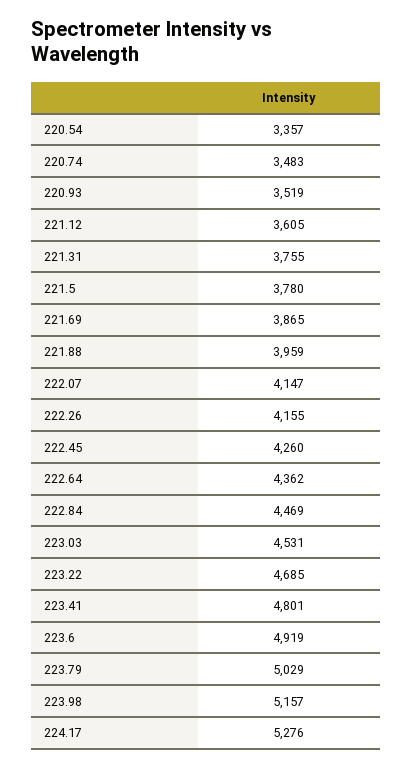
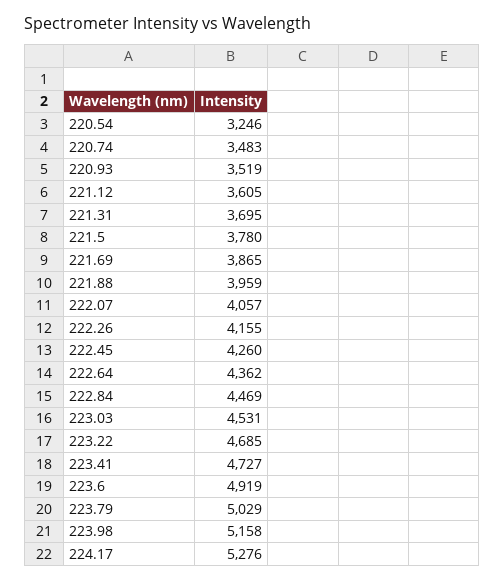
220.54: 3357 -> 3246
221.31: 3755 -> 3695
222.07: 4147 -> 4057
223.41: 4801 -> 4727
223.98: 5157 -> 5158

